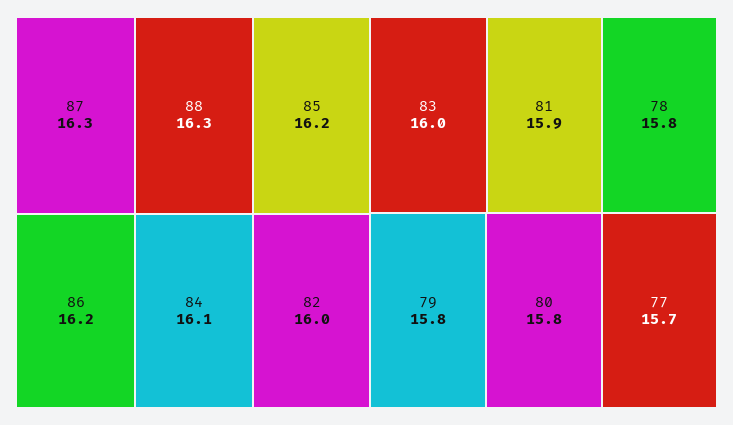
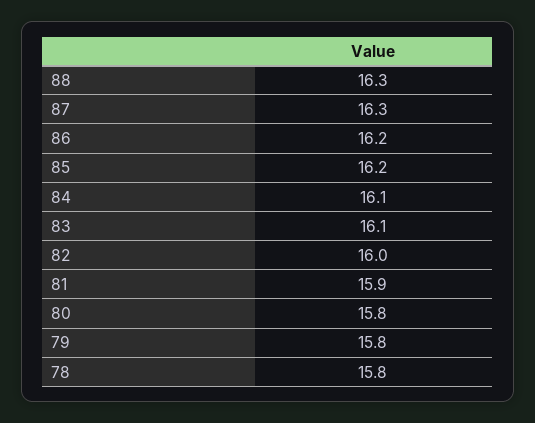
83: 16 -> 16.1
77: 15.7 -> none

